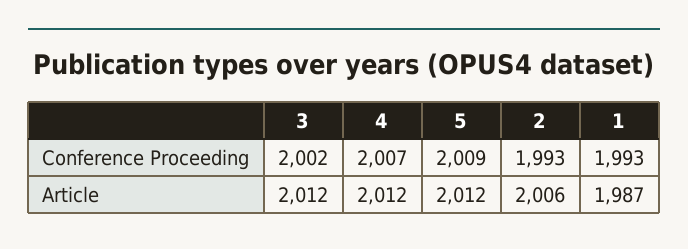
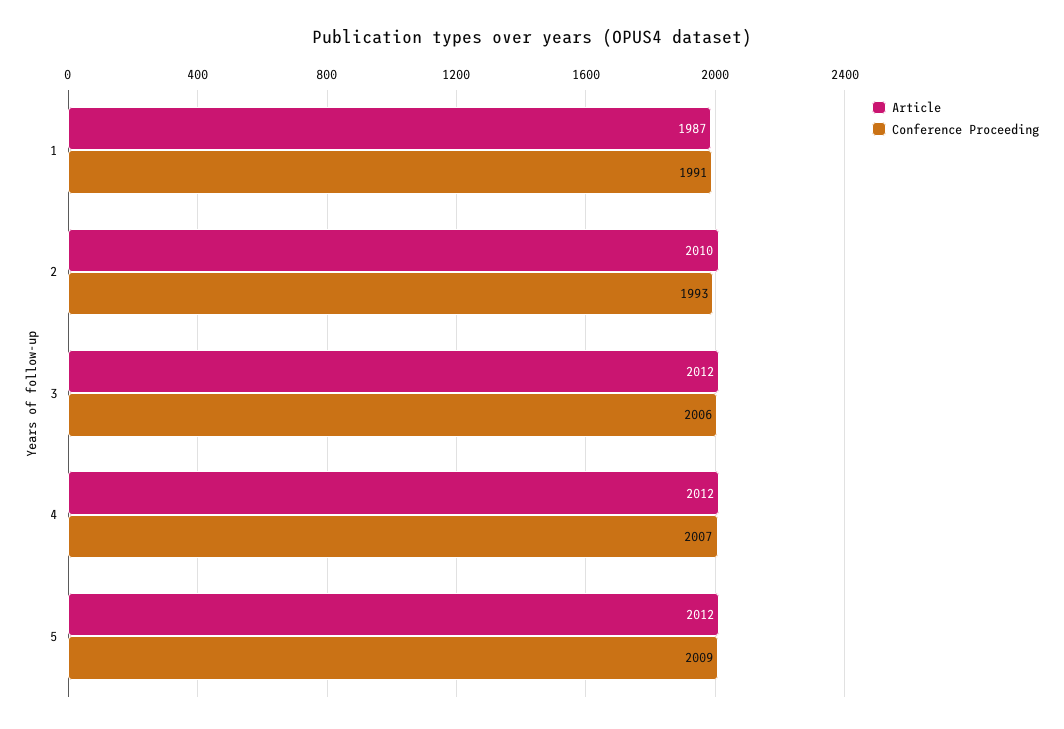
Conference Proceeding, 3: 2002 -> 2006
Conference Proceeding, 1: 1993 -> 1991
Article, 2: 2006 -> 2010

